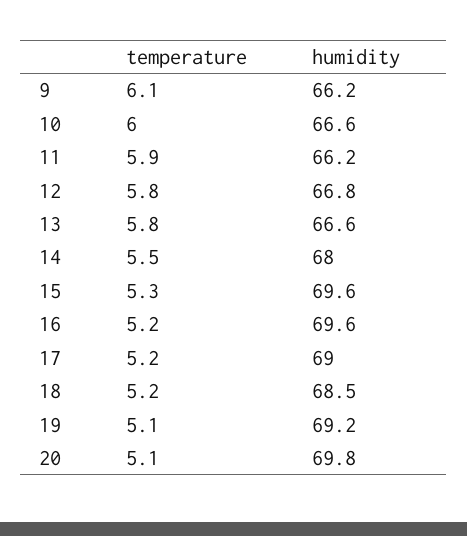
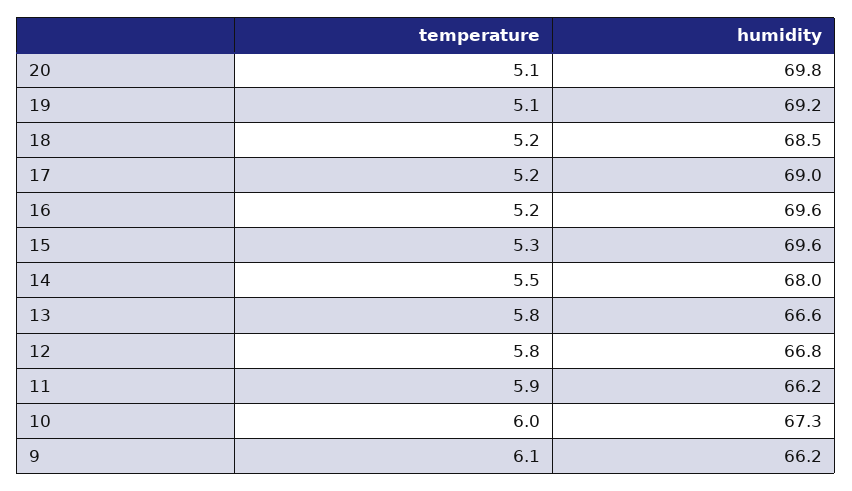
humidity, 10: 66.6 -> 67.3

